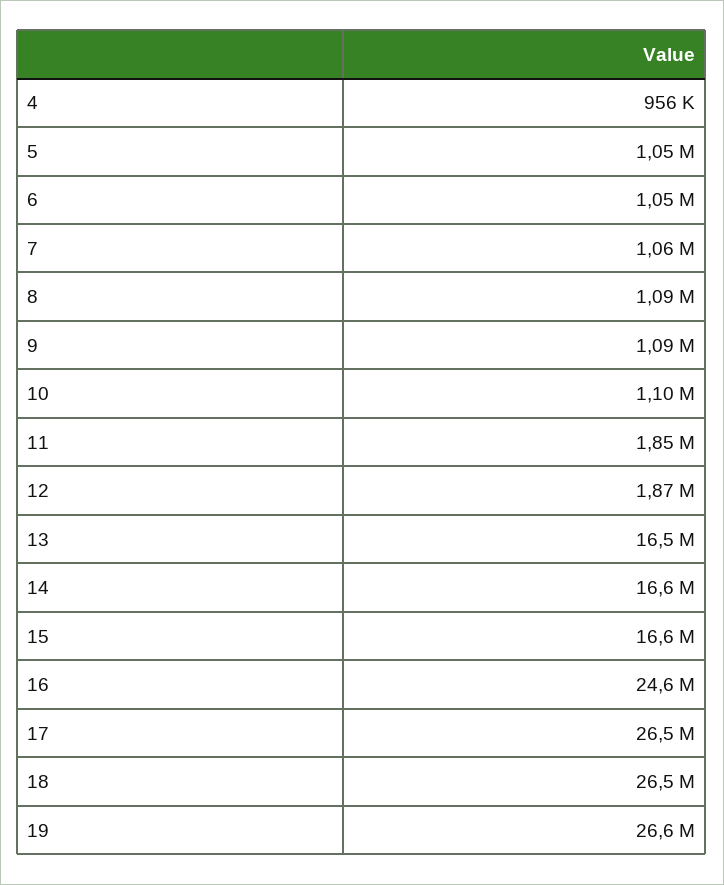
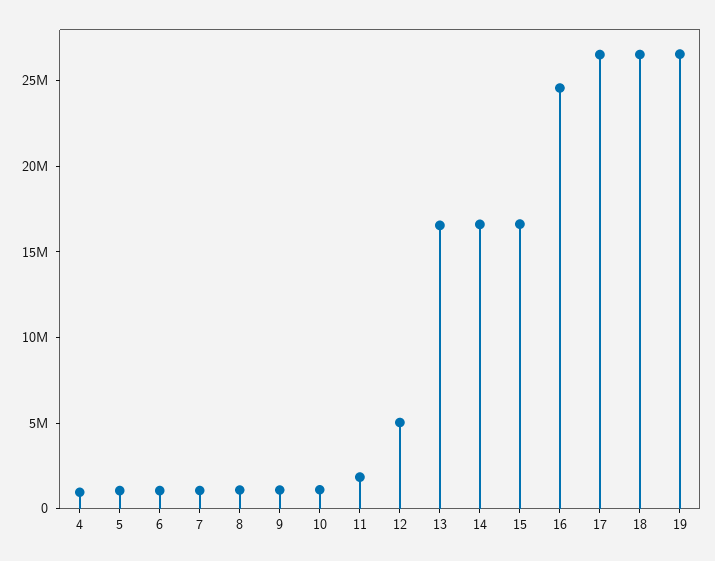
12: 1870000 -> 5000000

